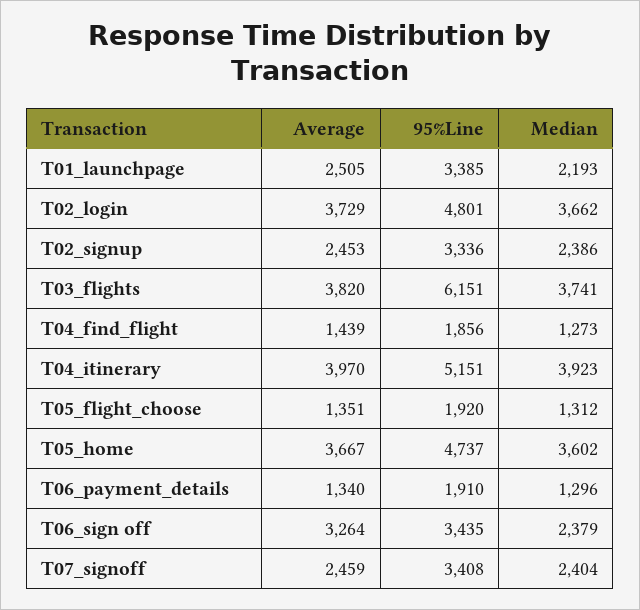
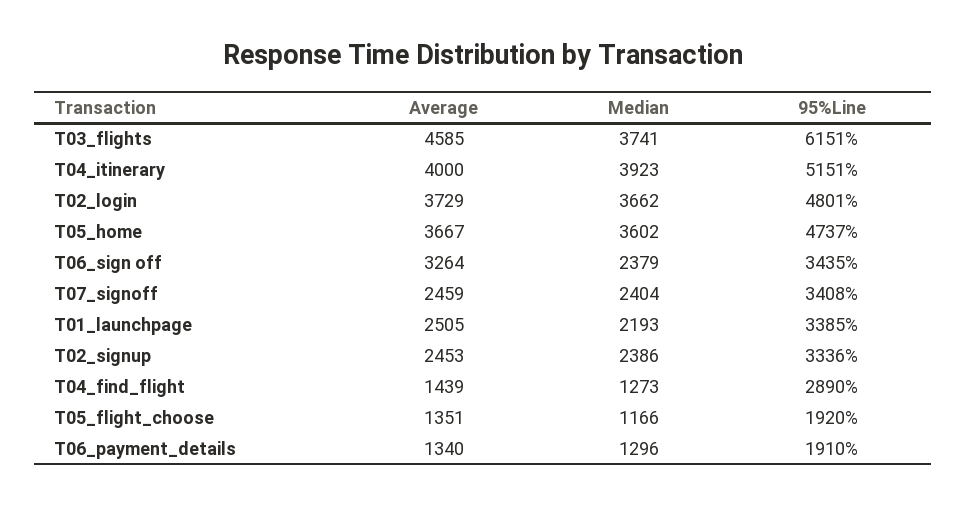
Average, T03_flights: 3820 -> 4585
95%Line, T04_find_flight: 1856 -> 2890
Average, T04_itinerary: 3970 -> 4000
Median, T05_flight_choose: 1312 -> 1166

